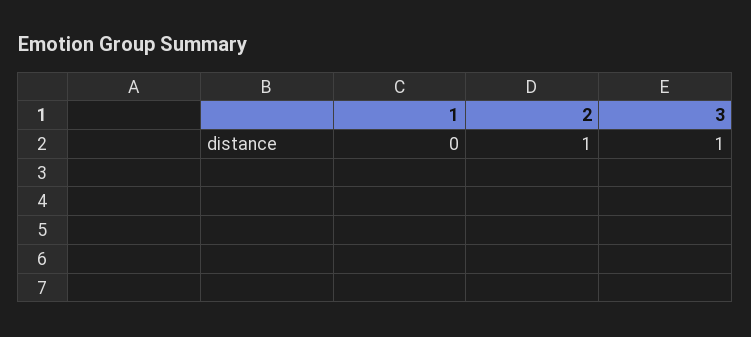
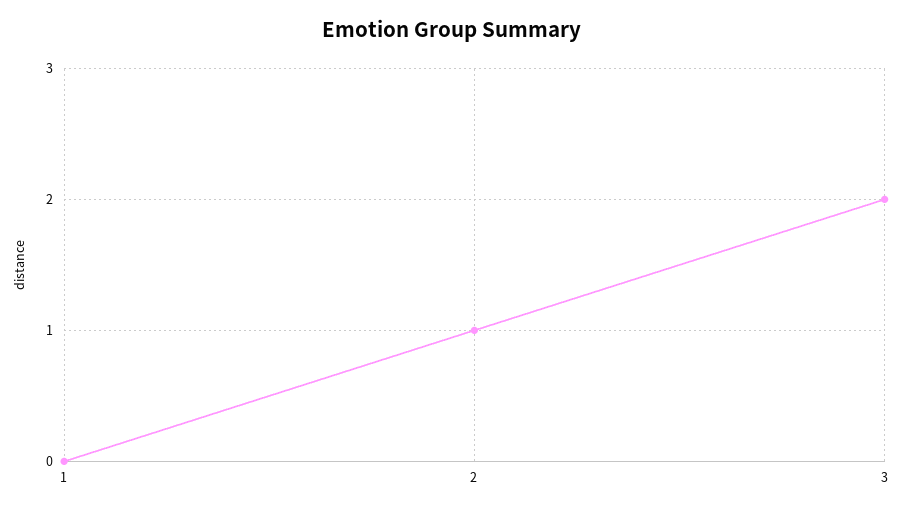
3: 1 -> 2

